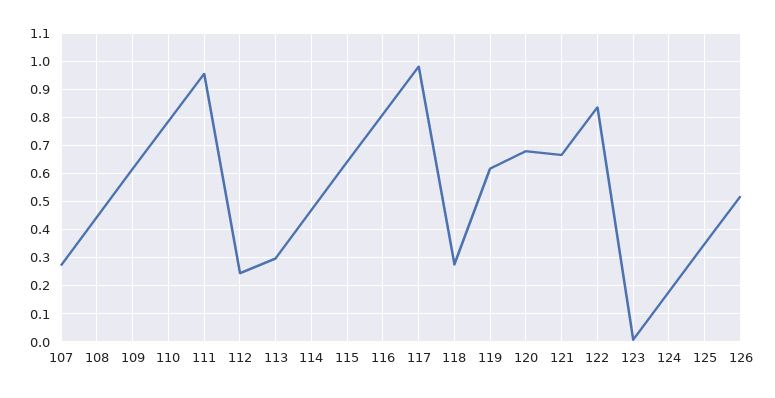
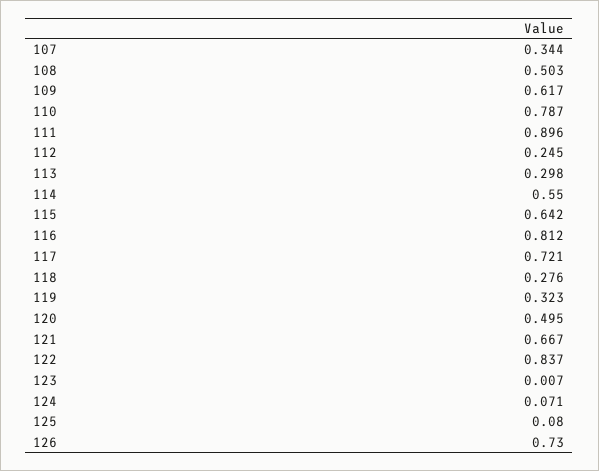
107: 0.275 -> 0.344
108: 0.45 -> 0.503
111: 0.95 -> 0.896
114: 0.475 -> 0.55
117: 0.975 -> 0.721
119: 0.625 -> 0.323
120: 0.675 -> 0.495
124: 0.175 -> 0.071
125: 0.35 -> 0.08
126: 0.525 -> 0.73

